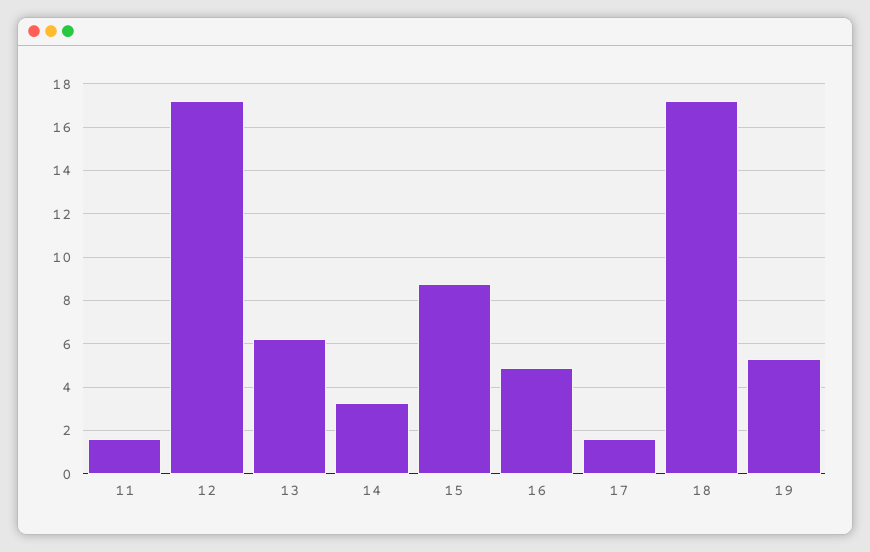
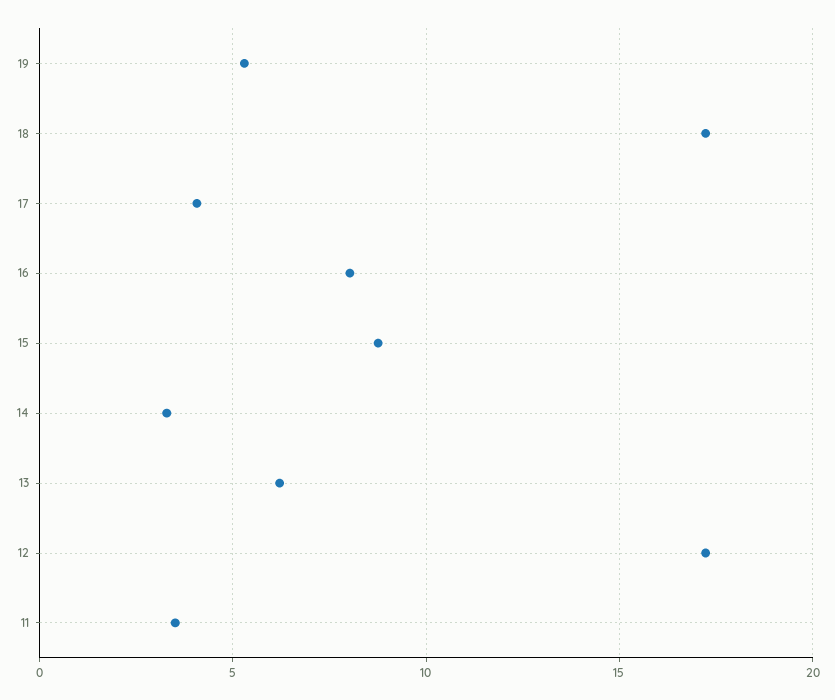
11: 1.5 -> 3.5
16: 5 -> 8
17: 1.5 -> 4

